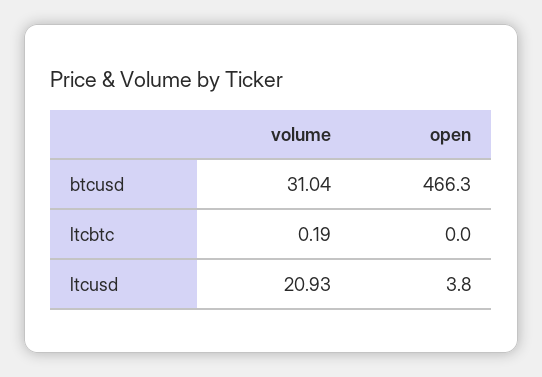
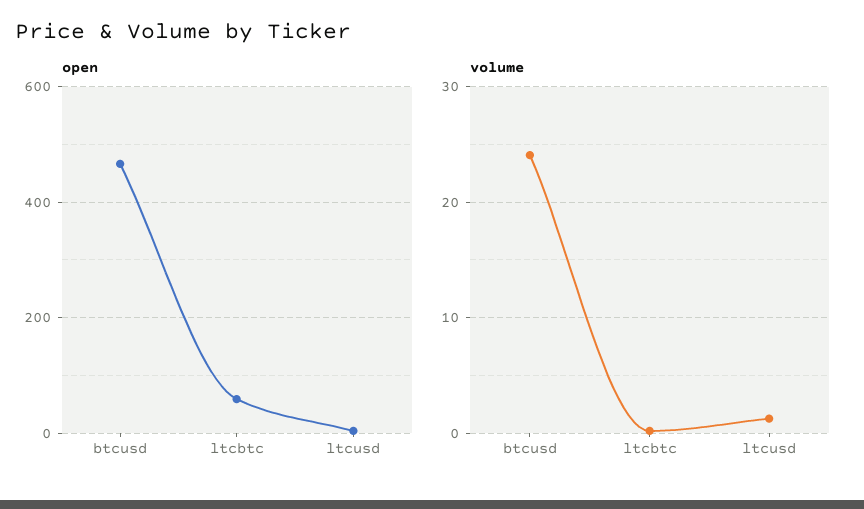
volume, btcusd: 31.04 -> 24
open, ltcbtc: 0 -> 60
volume, ltcusd: 20.93 -> 1

